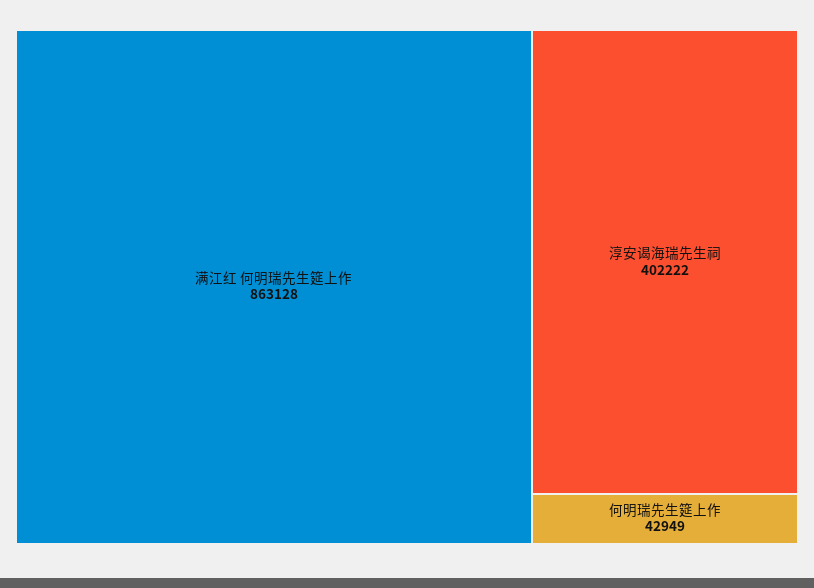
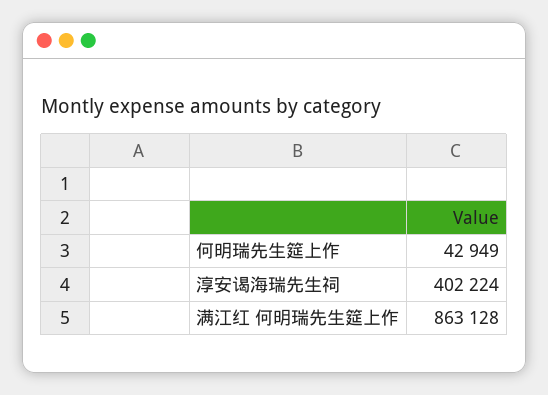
淳安谒海瑞先生祠: 402222 -> 402224

